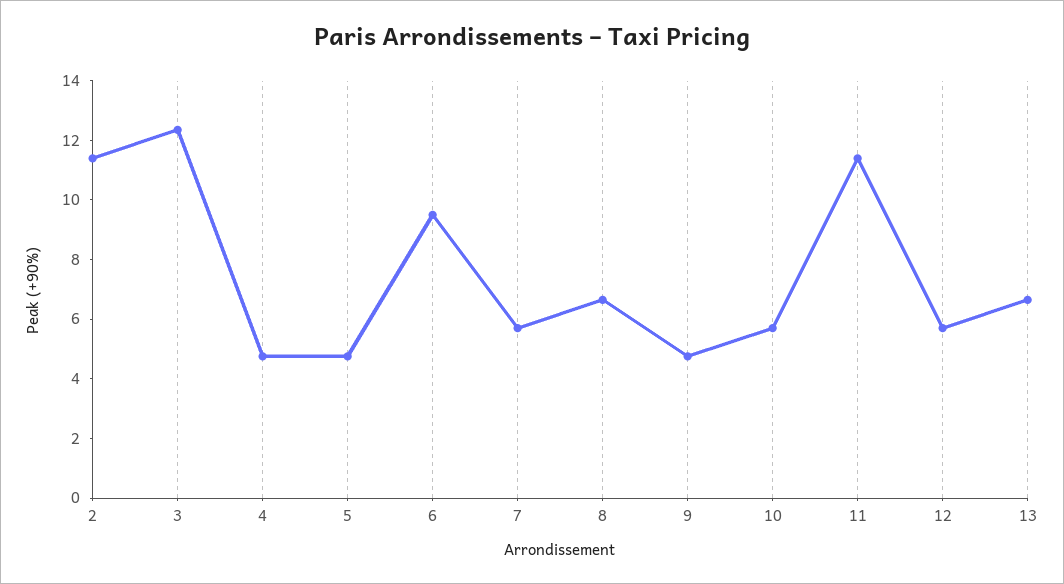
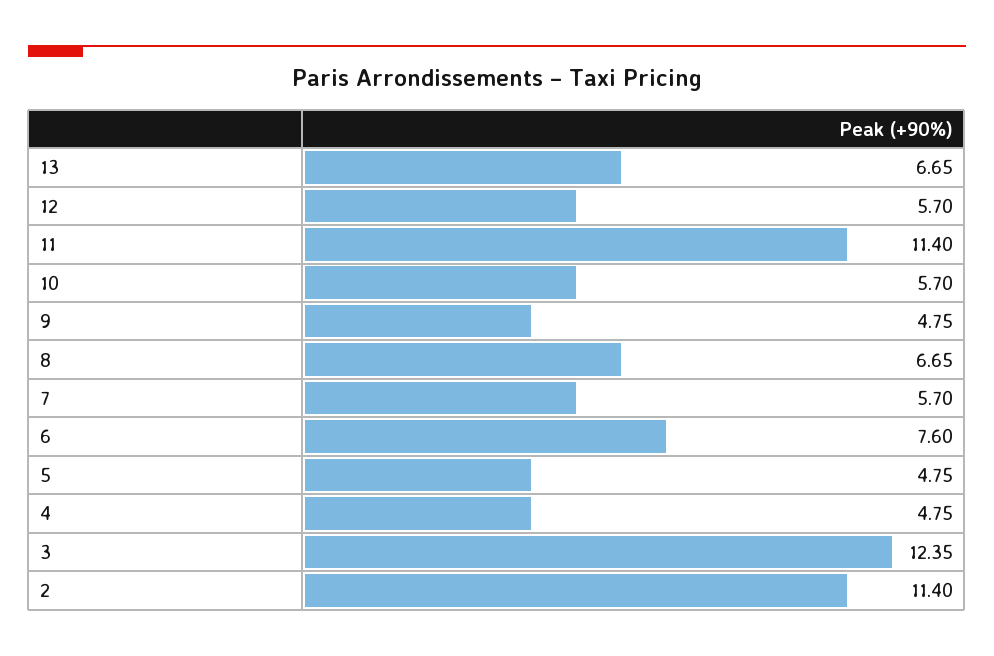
6: 9.5 -> 7.6

